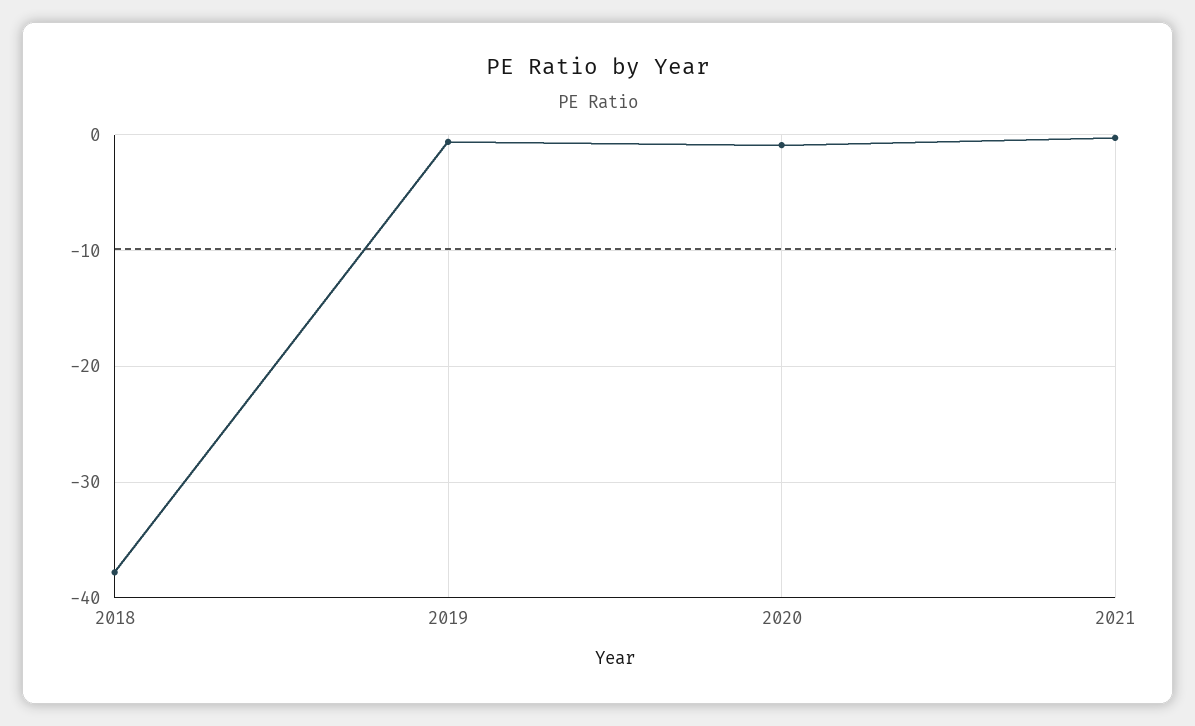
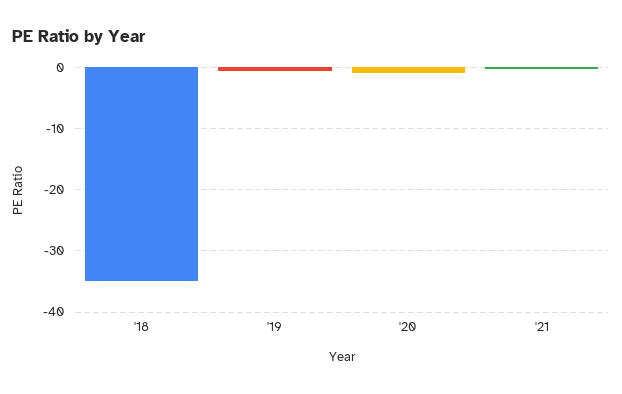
2018: -38 -> -35

